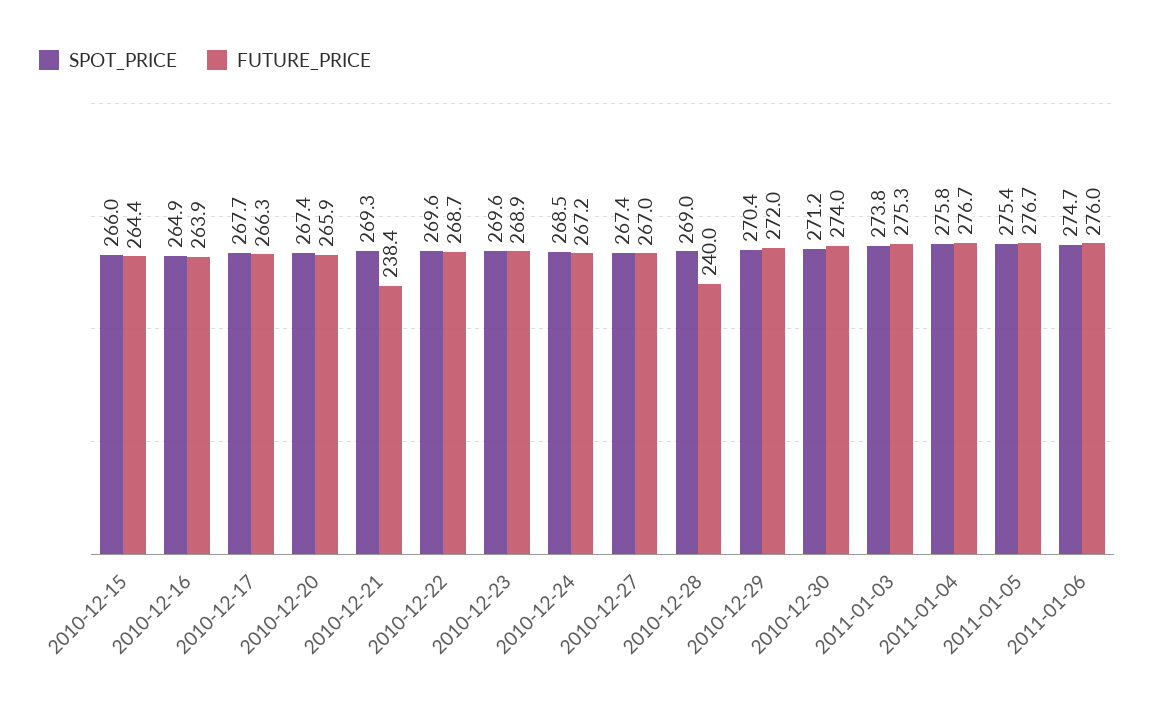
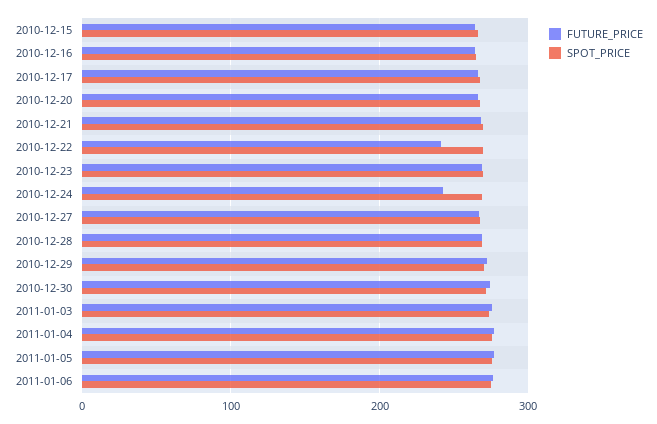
FUTURE_PRICE, 2010-12-21: 238.4 -> 270
FUTURE_PRICE, 2010-12-22: 268.7 -> 240
FUTURE_PRICE, 2010-12-24: 267.2 -> 240
FUTURE_PRICE, 2010-12-28: 240 -> 270

